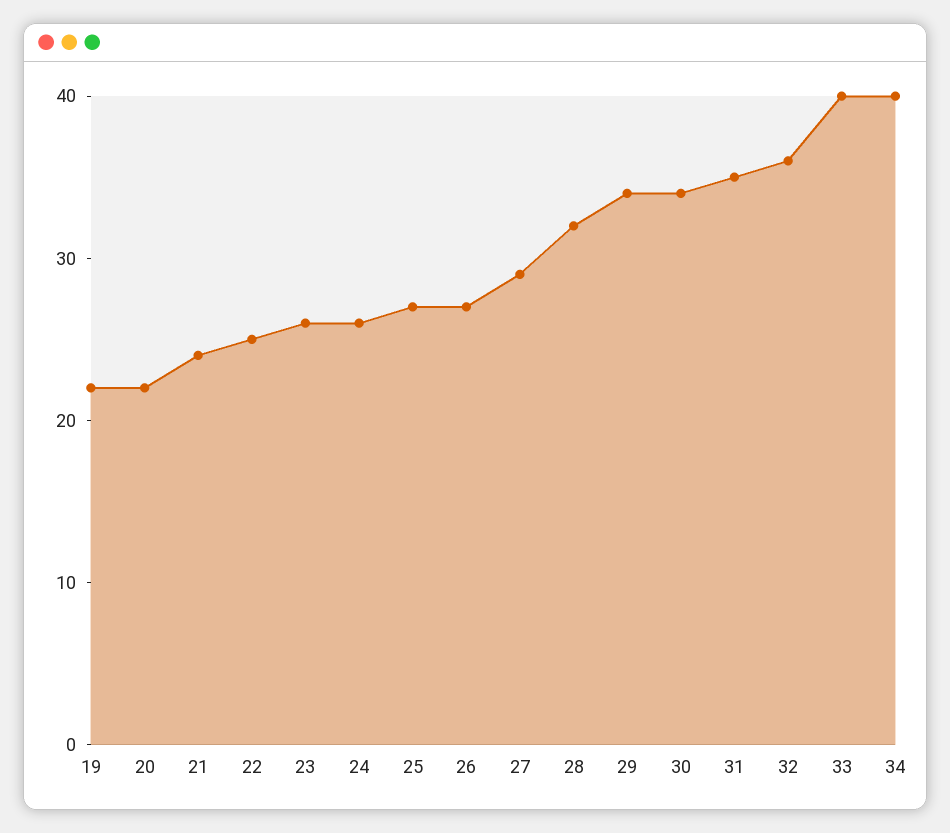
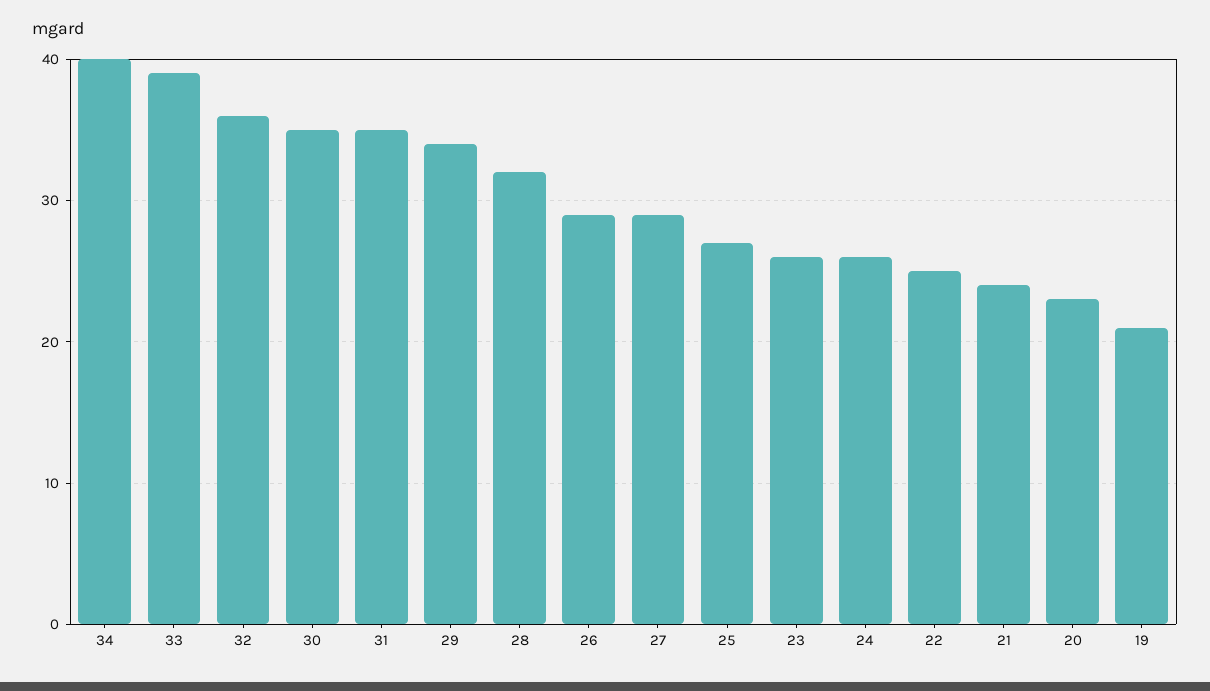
19: 22 -> 21
20: 22 -> 23
26: 27 -> 29
30: 34 -> 35
33: 40 -> 39

